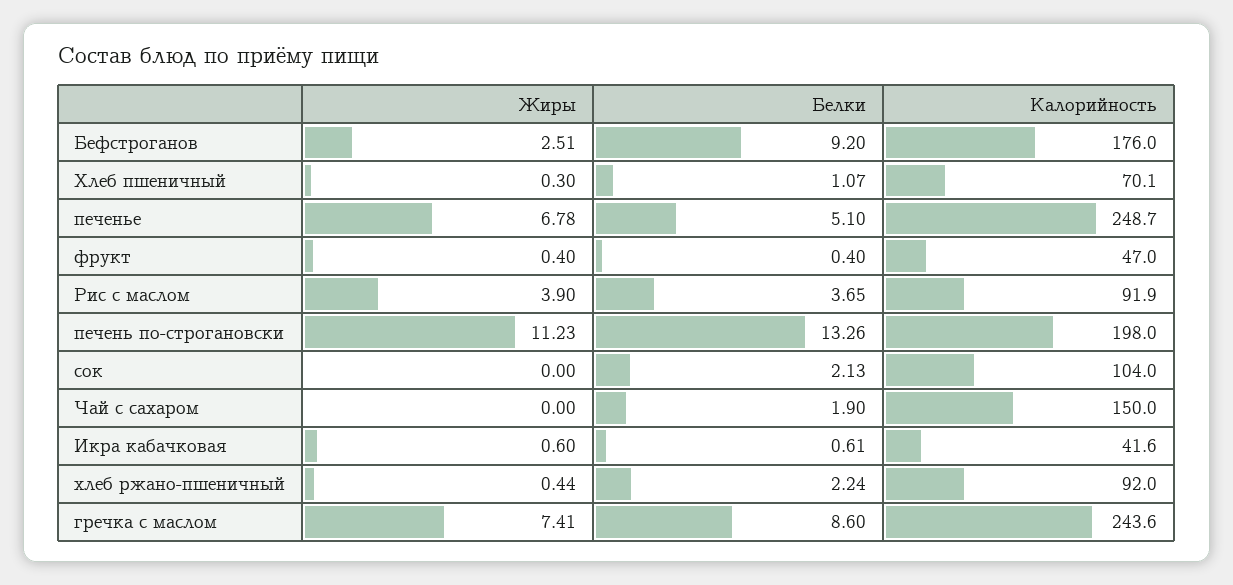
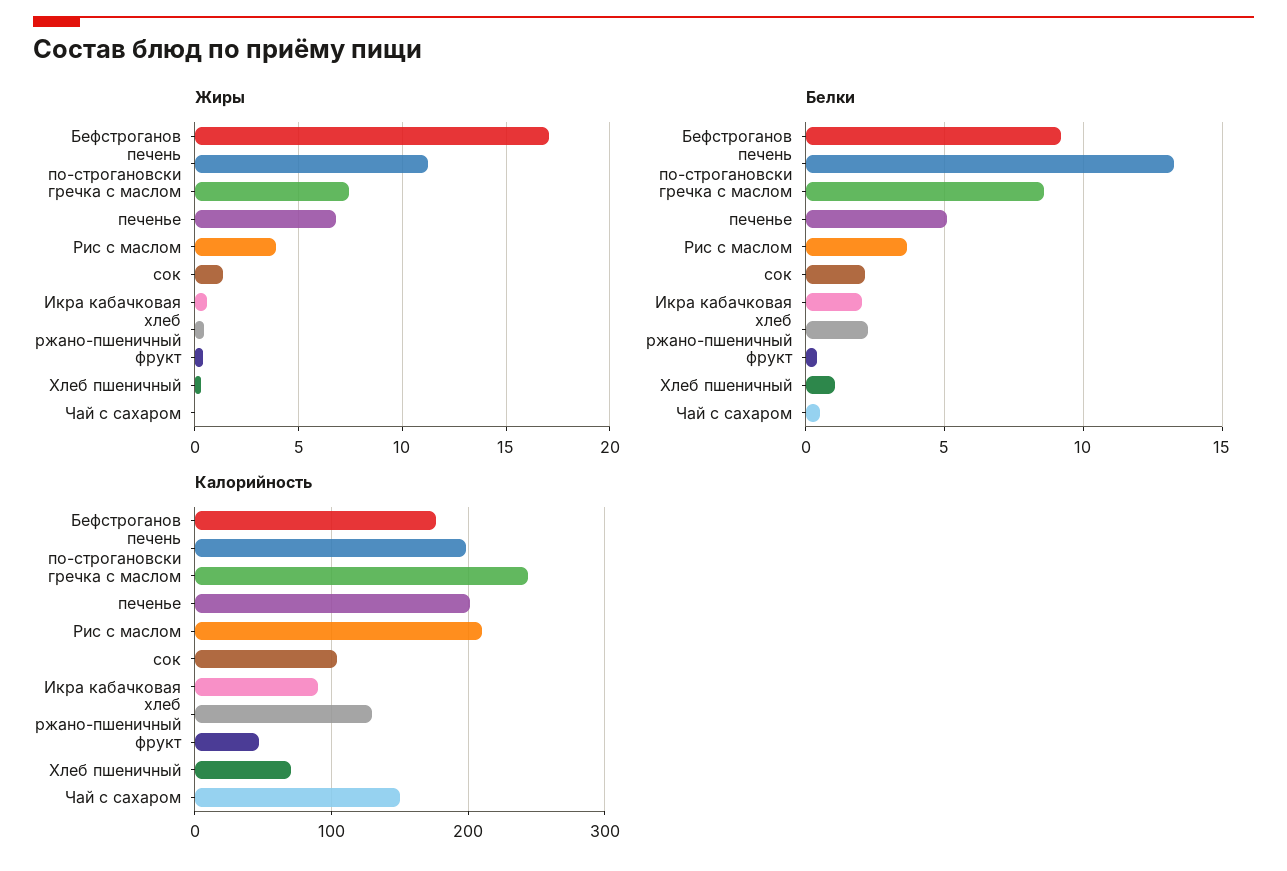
Жиры, Бефстроганов: 2.51 -> 17
Калорийность, печенье: 248.7 -> 200
Калорийность, Рис с маслом: 91.9 -> 210
Жиры, сок: 0 -> 1.5
Белки, Чай с сахаром: 1.9 -> 0.5
Белки, Икра кабачковая: 0.61 -> 2
Калорийность, Икра кабачковая: 41.6 -> 90
Калорийность, хлеб ржано-пшеничный: 92 -> 130

